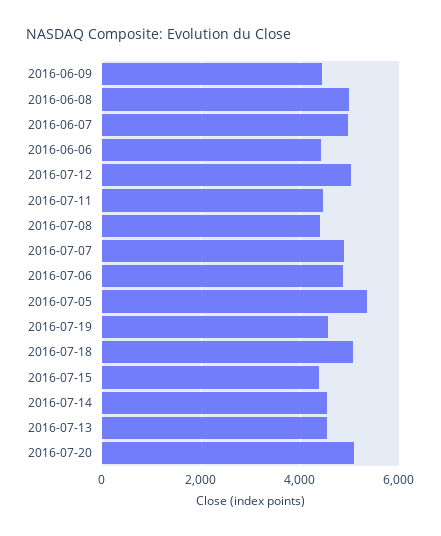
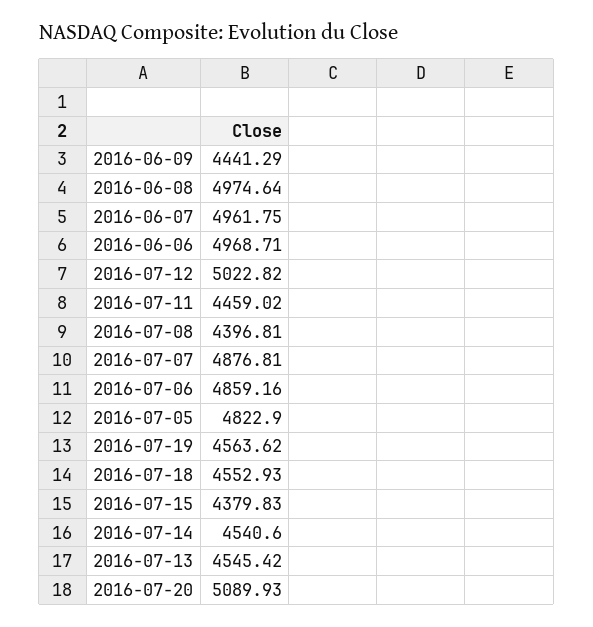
2016-06-06: 4400 -> 4968.71
2016-07-05: 5400 -> 4822.9
2016-07-18: 5000 -> 4552.93

